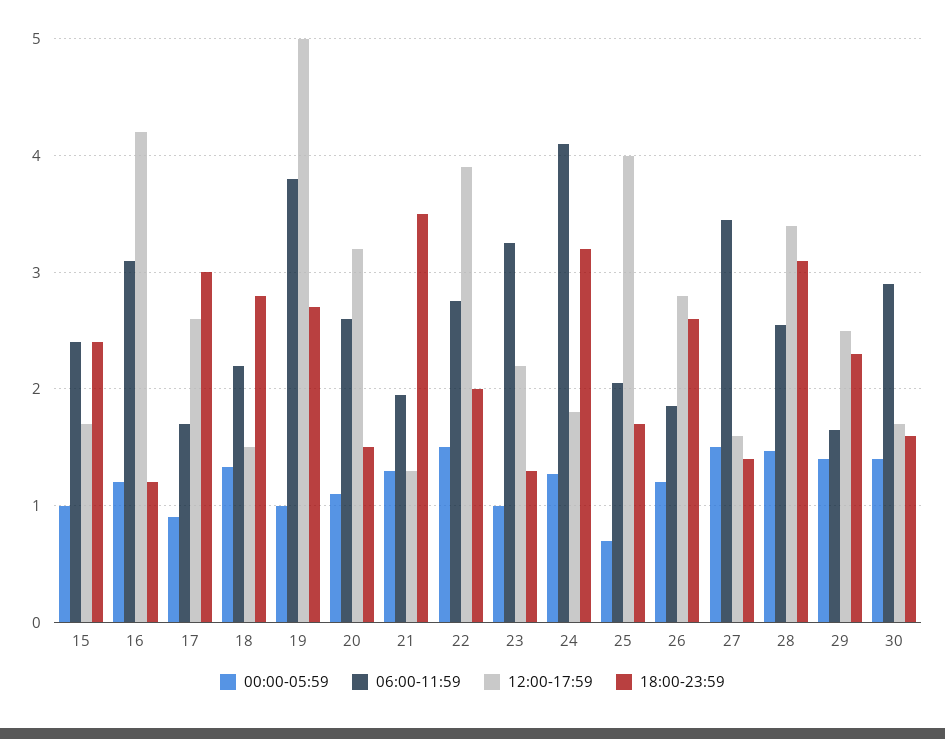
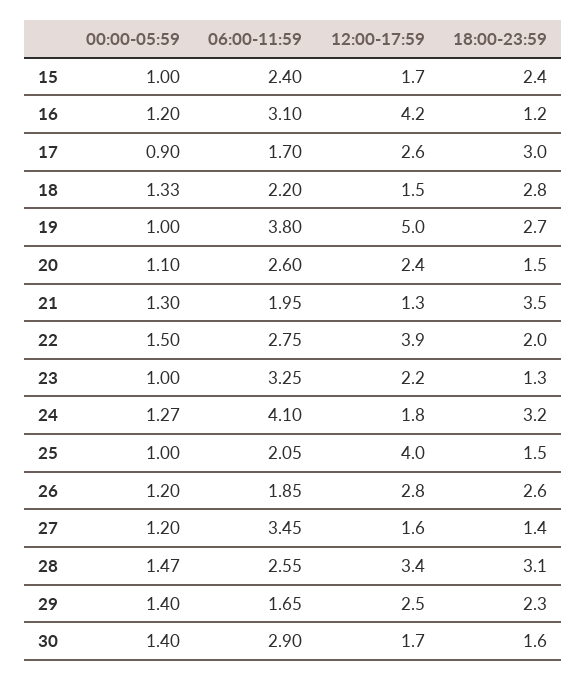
12:00-17:59, 20: 3.2 -> 2.4
00:00-05:59, 25: 0.7 -> 1
18:00-23:59, 25: 1.7 -> 1.5
00:00-05:59, 27: 1.5 -> 1.2

